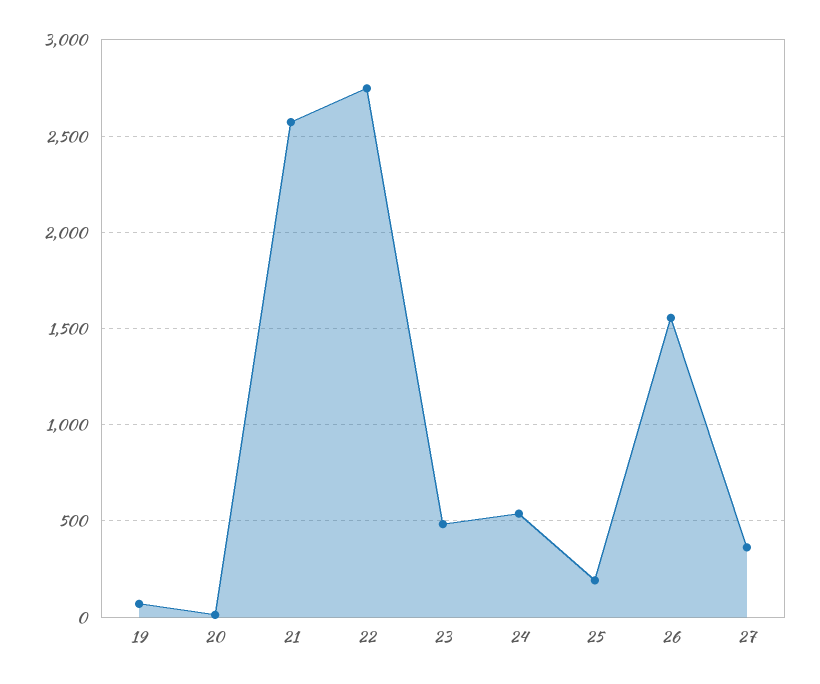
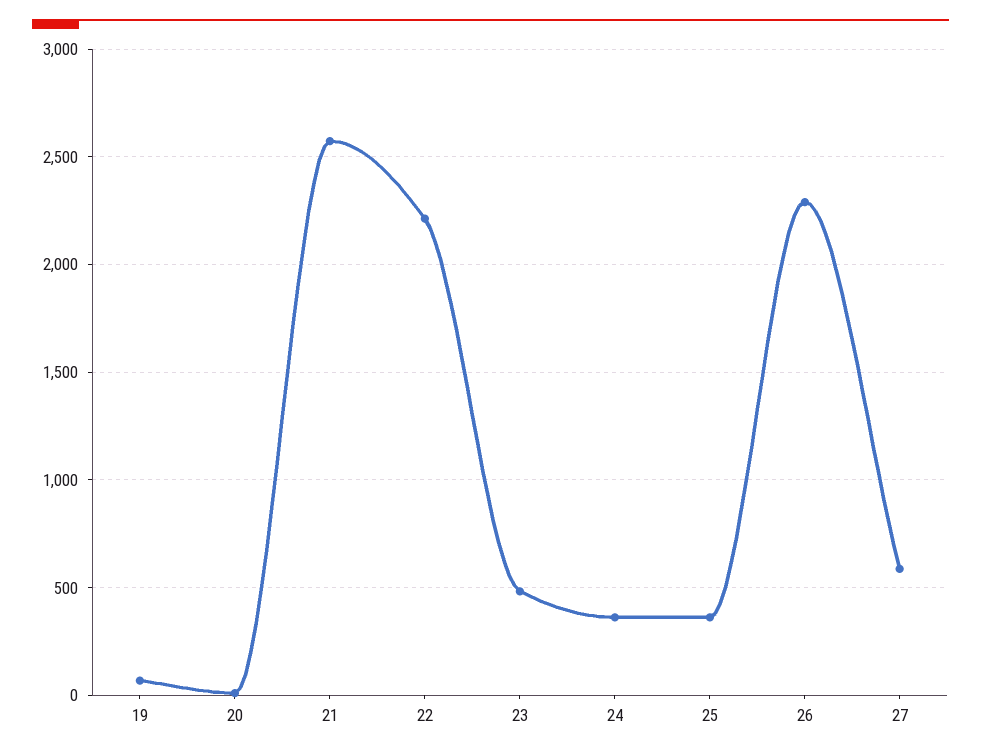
22: 2750 -> 2200
24: 550 -> 350
25: 200 -> 350
26: 1550 -> 2300
27: 350 -> 600

